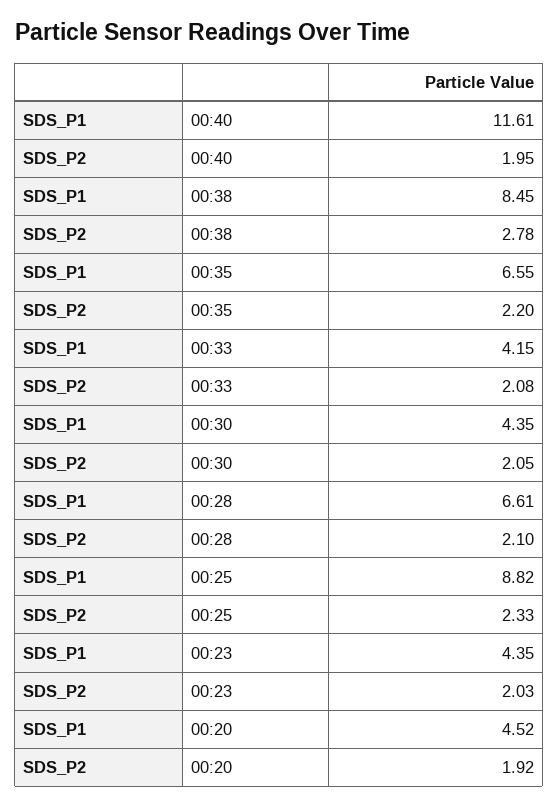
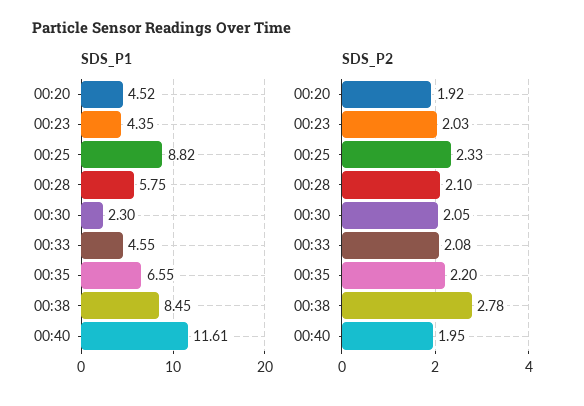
SDS_P1, 00:33: 4.15 -> 4.55
SDS_P1, 00:30: 4.35 -> 2.3
SDS_P1, 00:28: 6.61 -> 5.75

